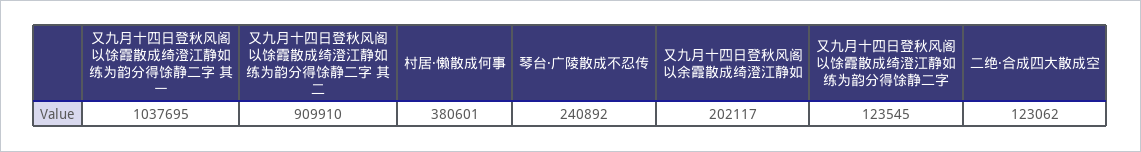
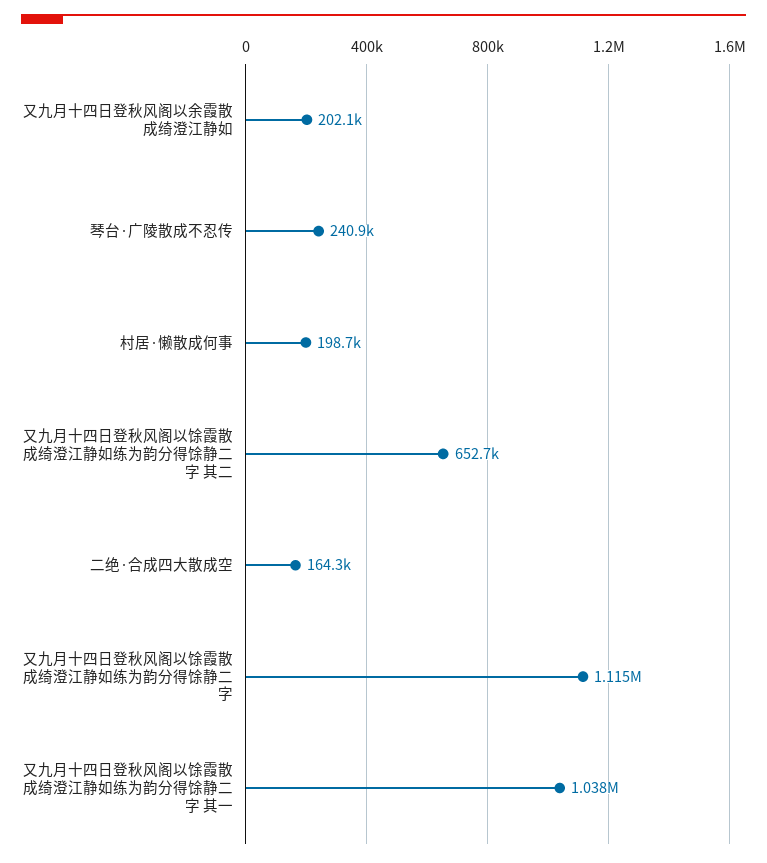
又九月十四日登秋风阁以馀霞散成绮澄江静如练为韵分得馀静二字 其二: 909910 -> 652700
村居·懒散成何事: 380601 -> 198700
又九月十四日登秋风阁以馀霞散成绮澄江静如练为韵分得馀静二字: 123545 -> 1115000
二绝·合成四大散成空: 123062 -> 164300

